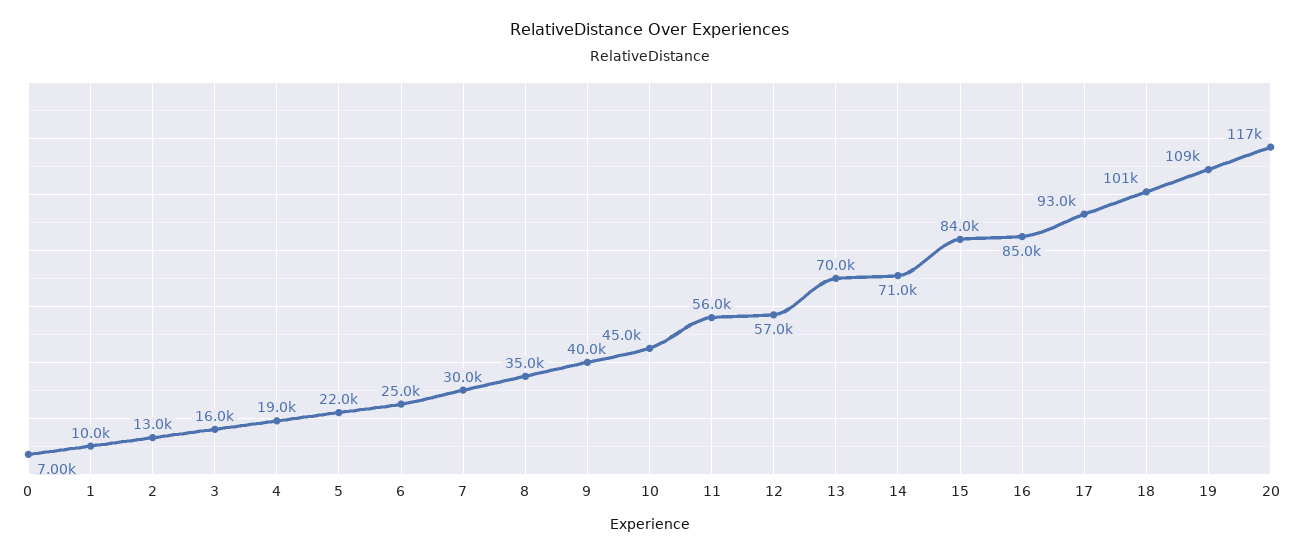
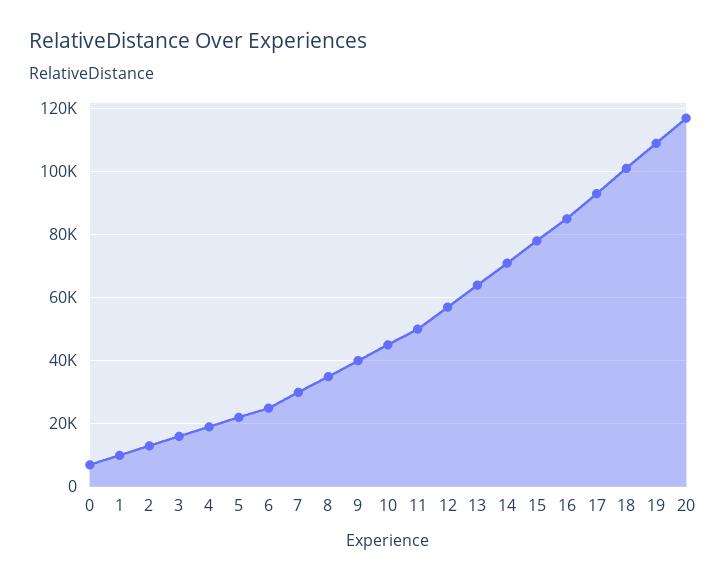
11: 56000 -> 50000
13: 70000 -> 64000
15: 84000 -> 78000

